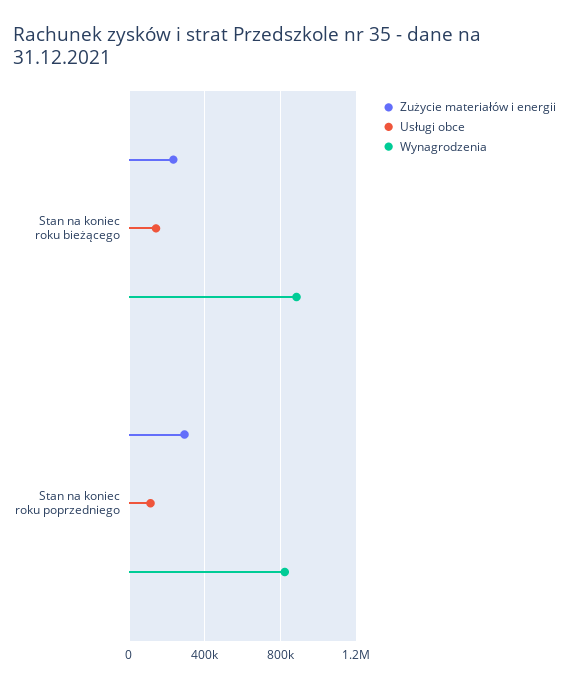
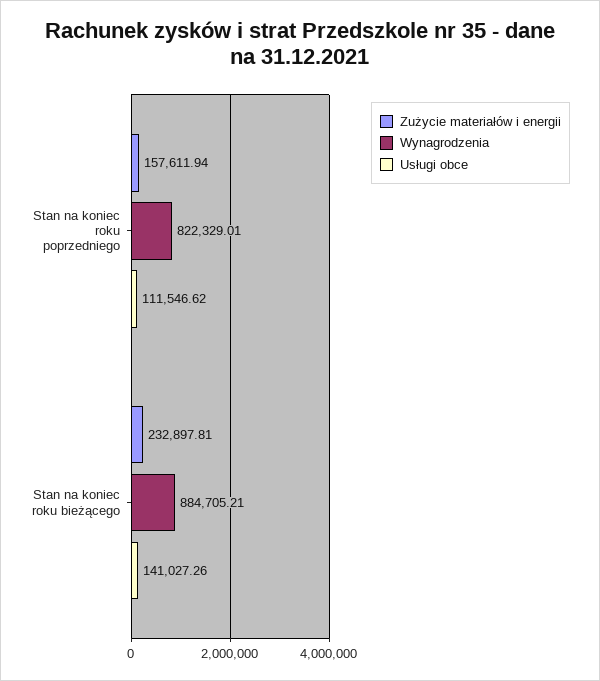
Zużycie materiałów i energii, Stan na koniec roku poprzedniego: 300000 -> 157611.94

